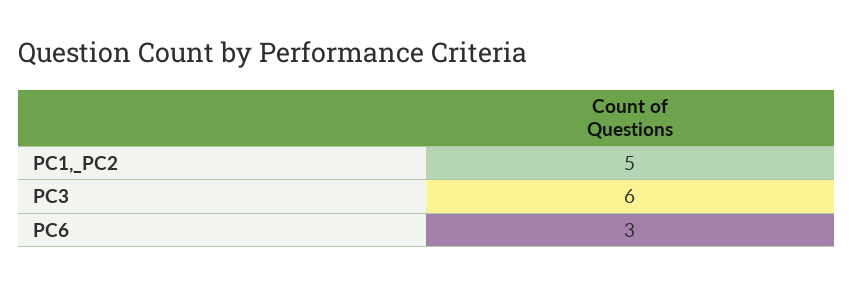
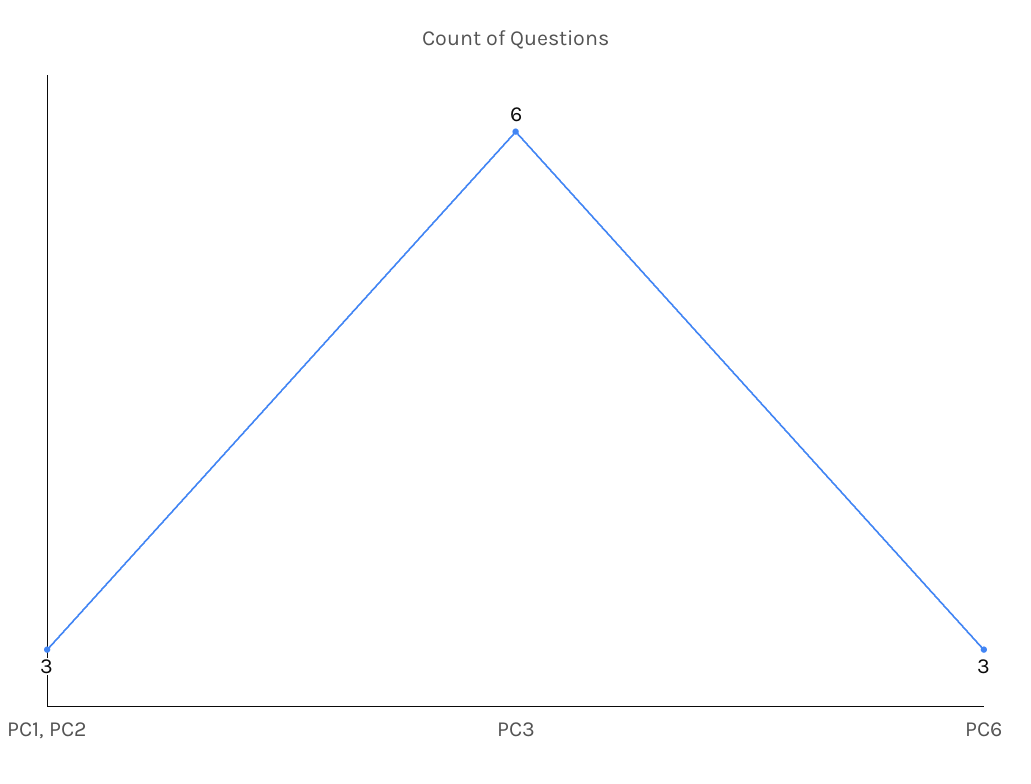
PC1,_PC2: 5 -> 3

